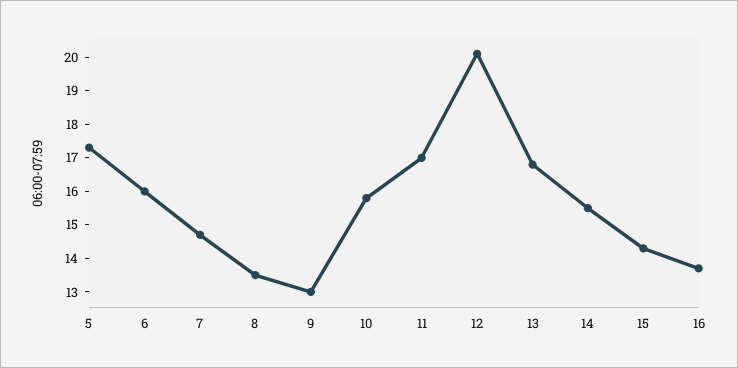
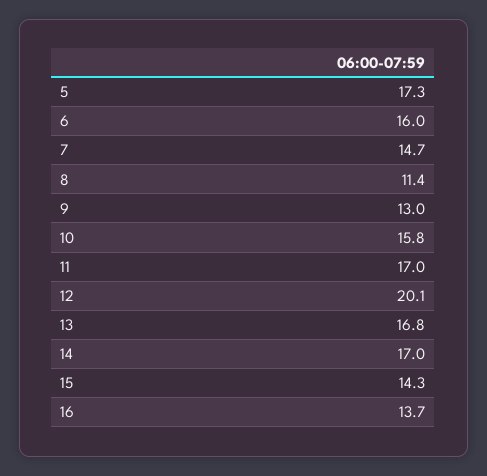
8: 13.5 -> 11.4
14: 15.5 -> 17

